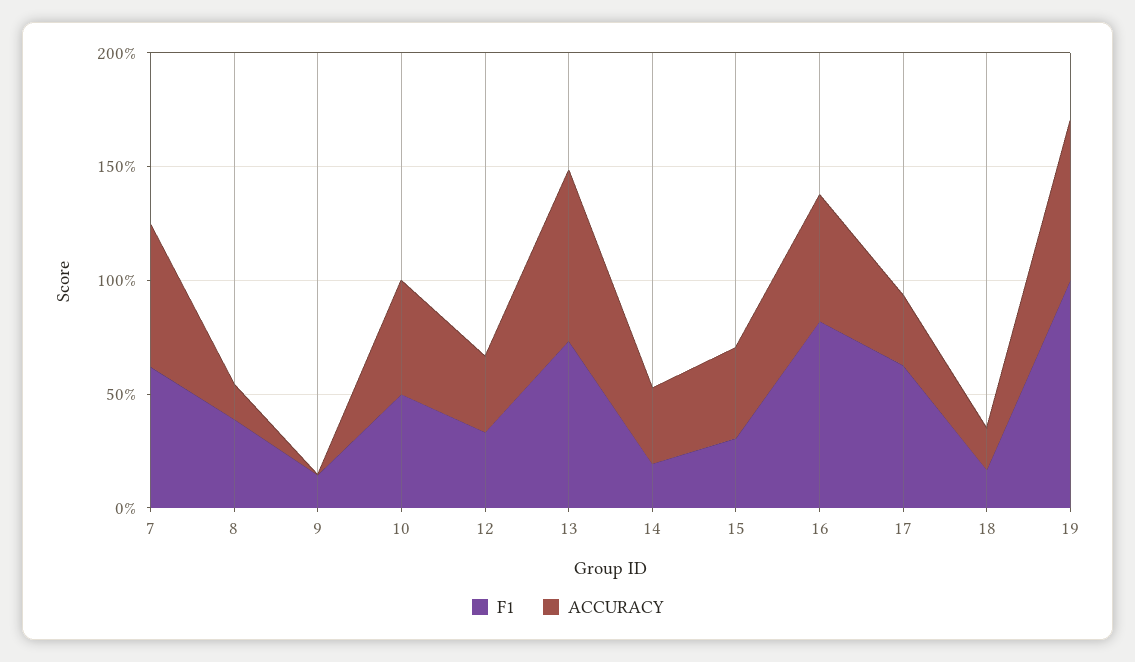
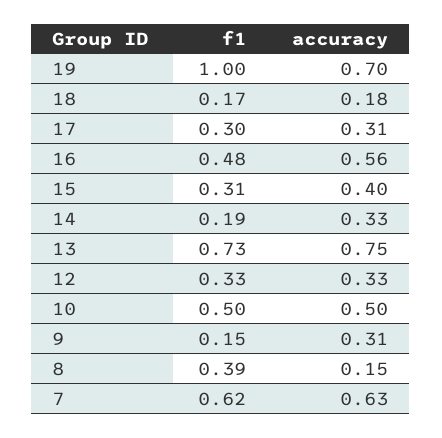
ACCURACY, 9: 0 -> 0.31
F1, 16: 0.8 -> 0.48
F1, 17: 0.6 -> 0.3

